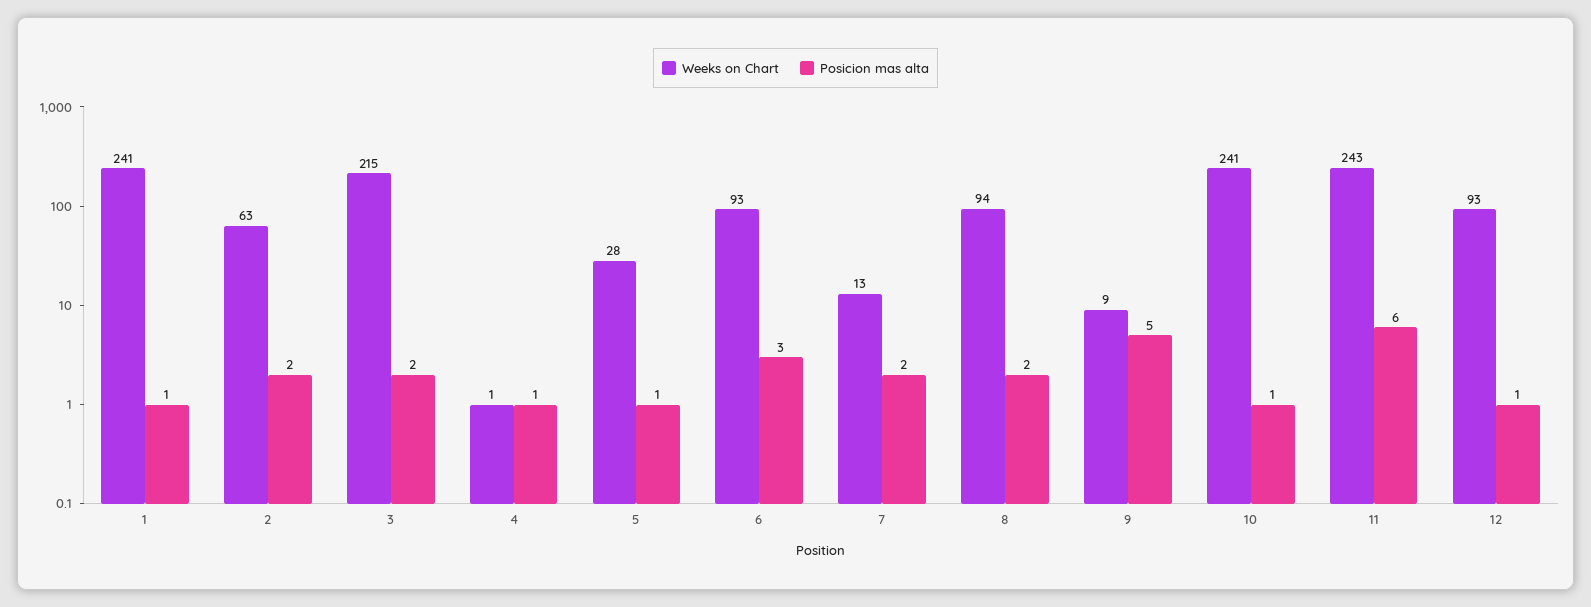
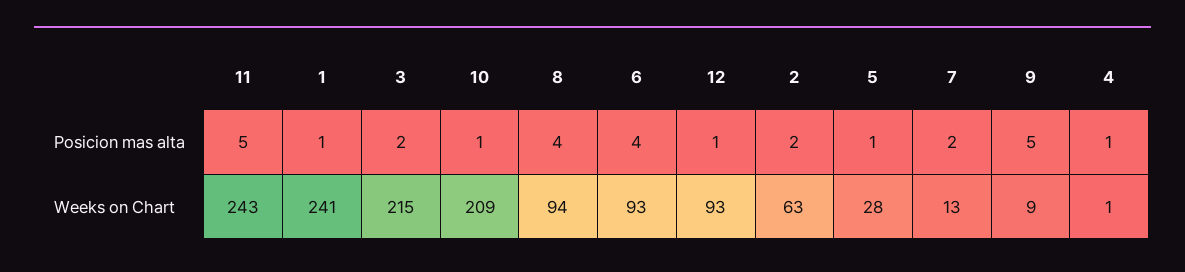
Posicion mas alta, 6: 3 -> 4
Posicion mas alta, 8: 2 -> 4
Weeks on Chart, 10: 241 -> 209
Posicion mas alta, 11: 6 -> 5

